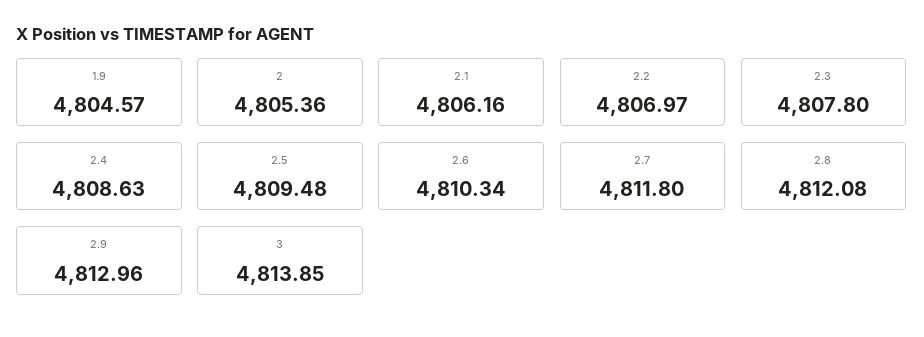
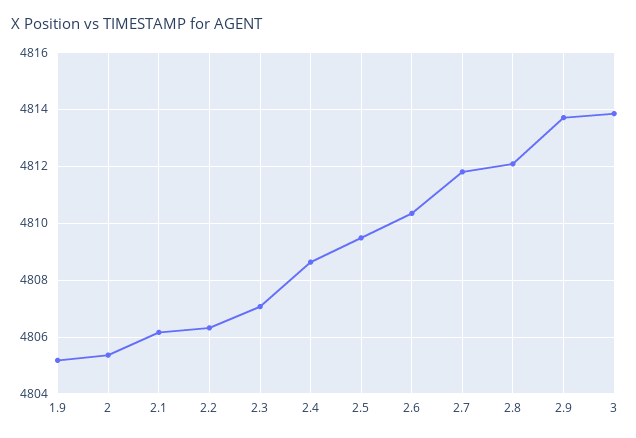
1.9: 4804.57 -> 4805.25
2.2: 4806.97 -> 4806.25
2.3: 4807.8 -> 4807
2.9: 4812.96 -> 4813.75

